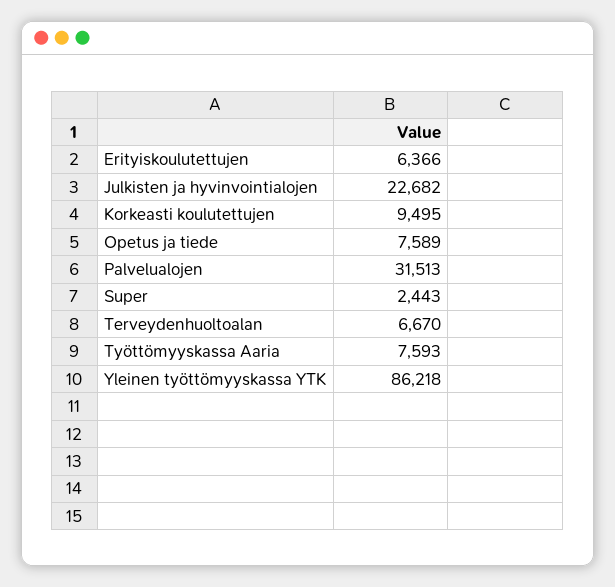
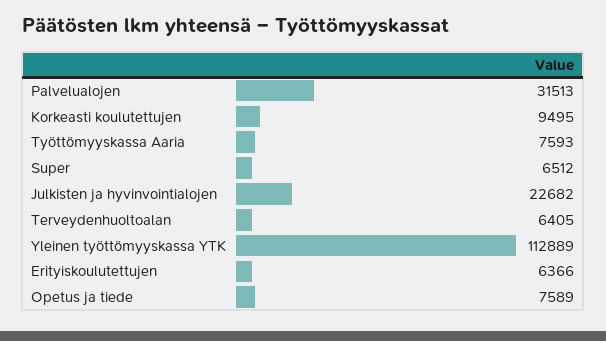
Super: 2443 -> 6512
Terveydenhuoltoalan: 6670 -> 6405
Yleinen työttömyyskassa YTK: 86218 -> 112889

